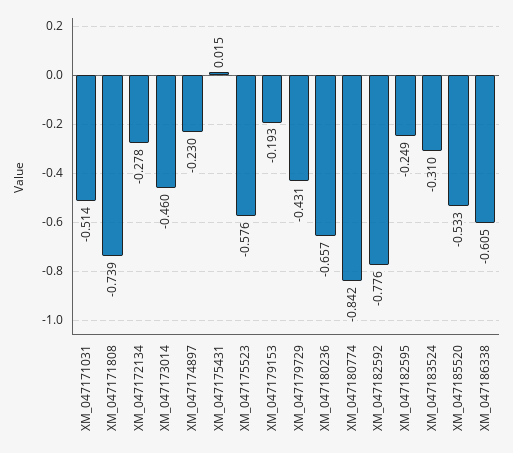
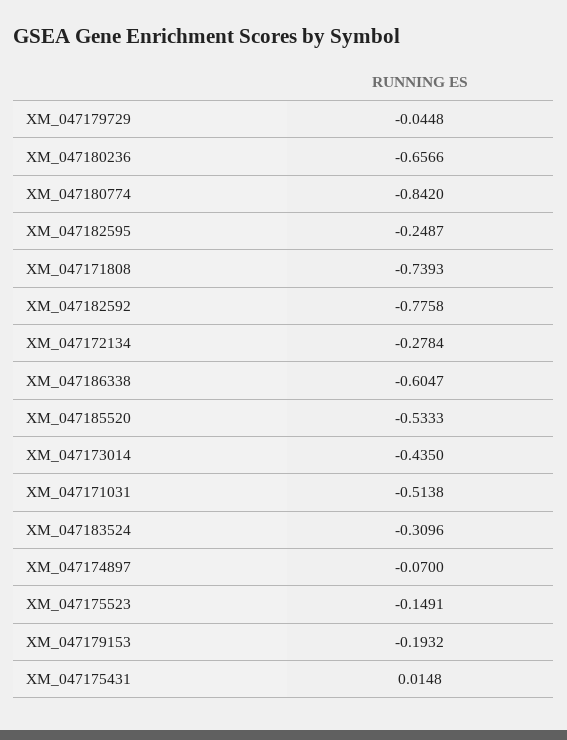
XM_047173014: -0.46 -> -0.435
XM_047174897: -0.23 -> -0.07
XM_047175523: -0.576 -> -0.1491
XM_047179729: -0.431 -> -0.0448

